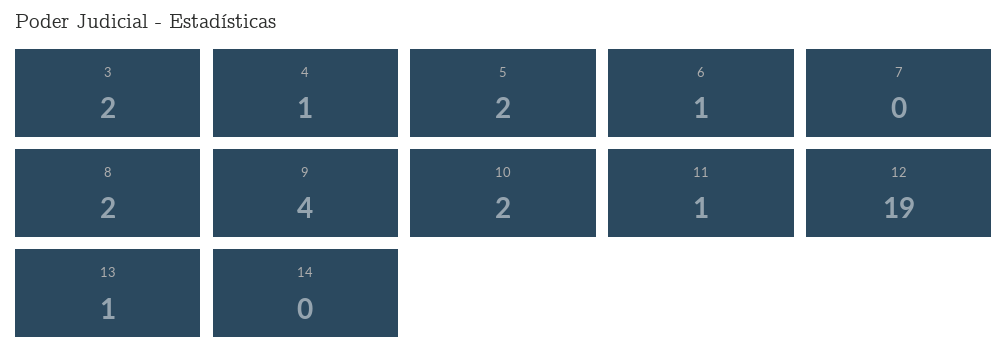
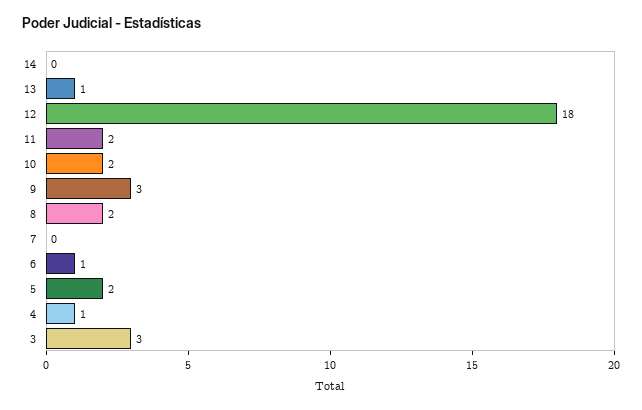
3: 2 -> 3
9: 4 -> 3
11: 1 -> 2
12: 19 -> 18

